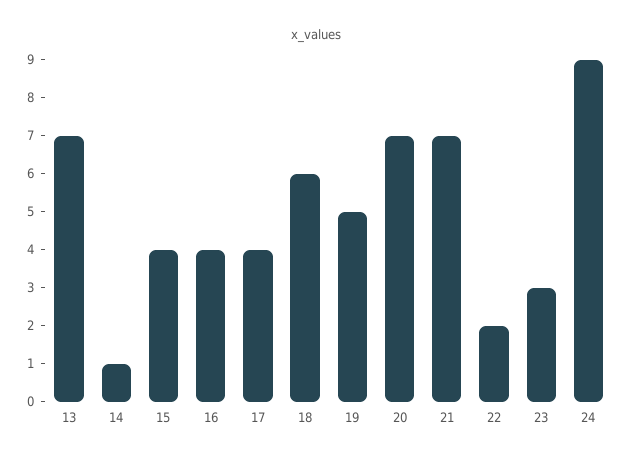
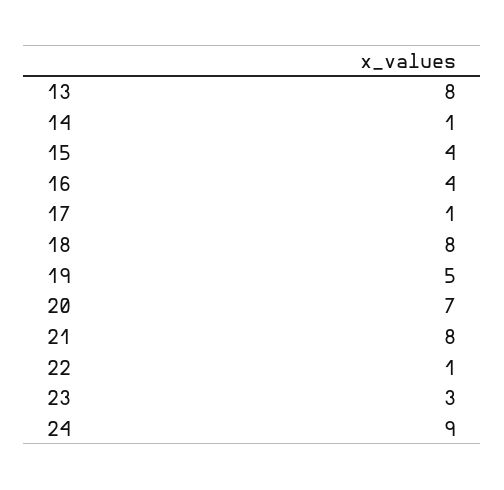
13: 7 -> 8
17: 4 -> 1
18: 6 -> 8
21: 7 -> 8
22: 2 -> 1

